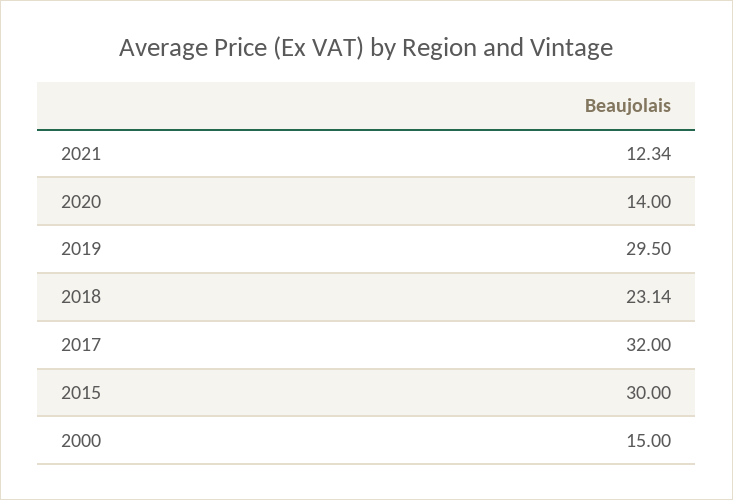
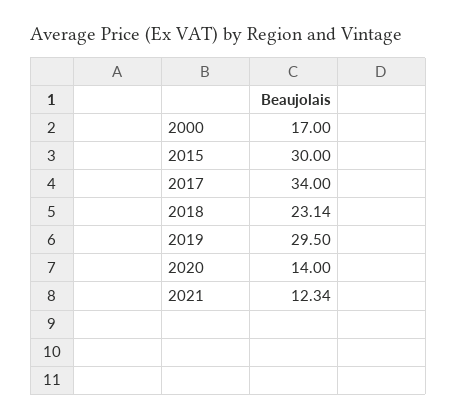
2017: 32 -> 34
2000: 15 -> 17

